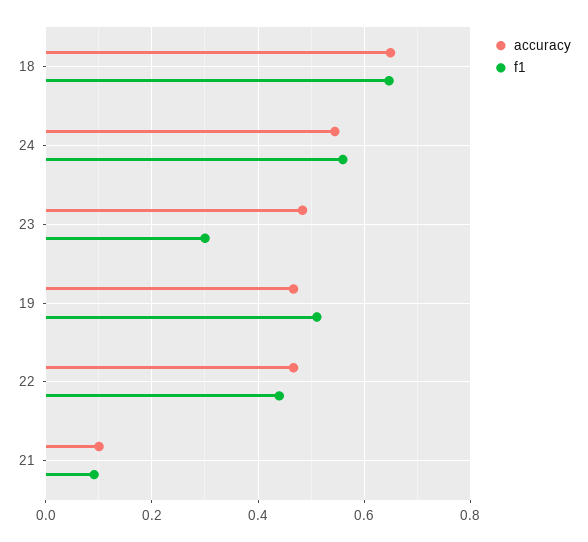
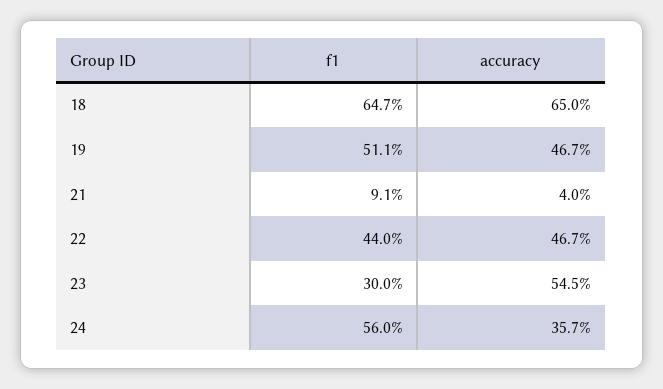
accuracy, 24: 0.54 -> 0.357
accuracy, 23: 0.48 -> 0.545
accuracy, 21: 0.1 -> 0.04

